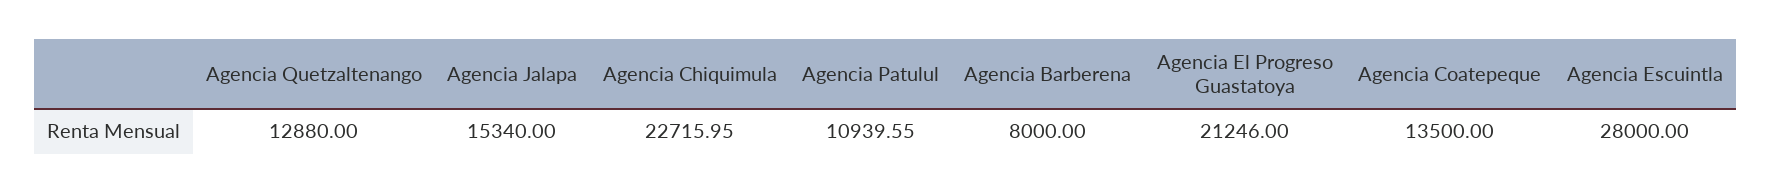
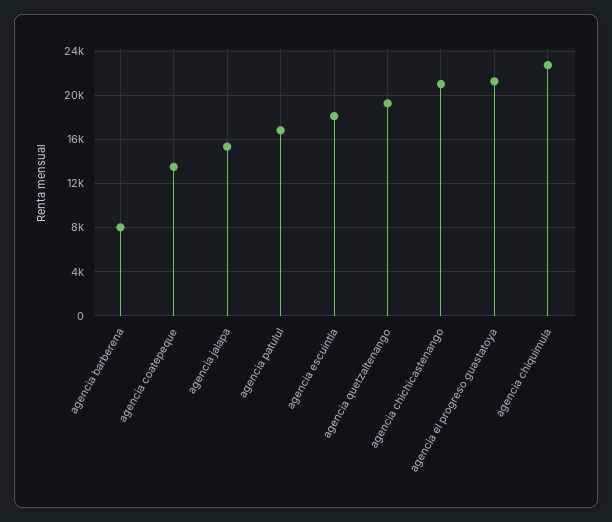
Agencia Quetzaltenango: 12880 -> 19000
Agencia Patulul: 10939.55 -> 17000
Agencia Escuintla: 28000 -> 18000
agencia chichicastenango: none -> 21000

